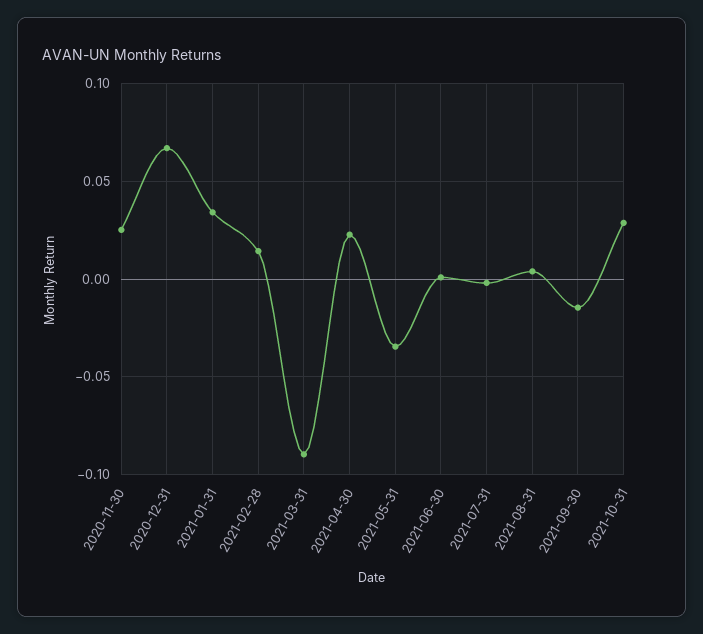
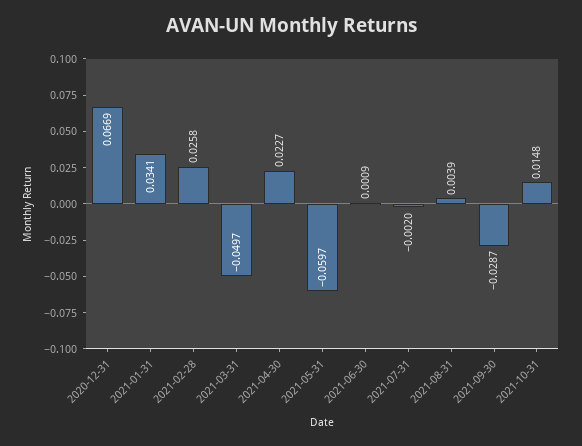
2020-11-30: 0.025 -> none
2021-02-28: 0.015 -> 0.0258
2021-03-31: -0.09 -> -0.0497
2021-05-31: -0.035 -> -0.0597
2021-09-30: -0.015 -> -0.0287
2021-10-31: 0.03 -> 0.0148

